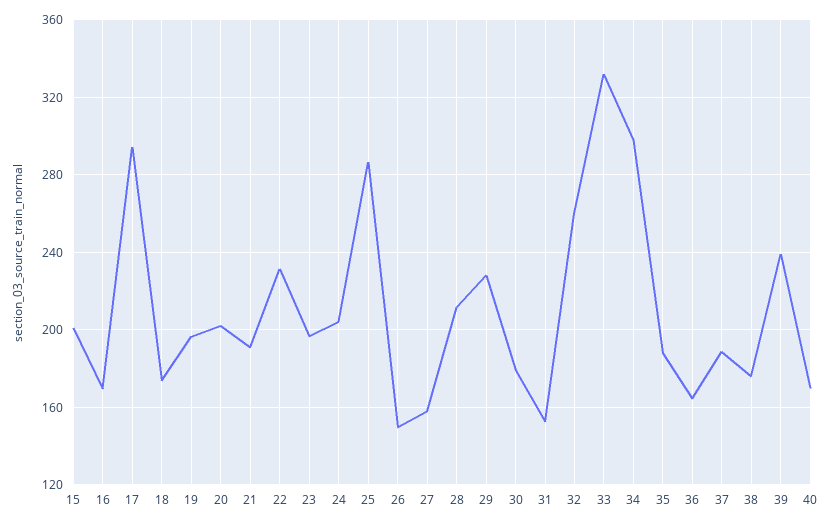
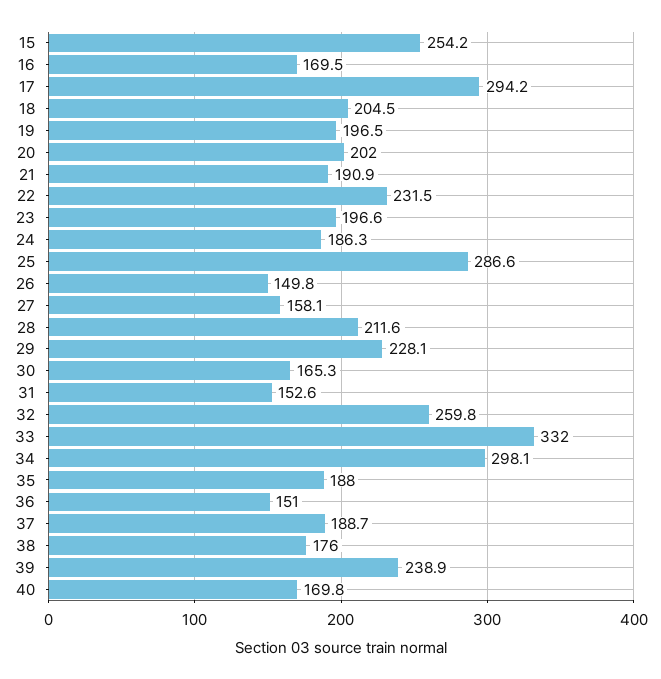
15: 200 -> 254.2
18: 175 -> 204.5
24: 205 -> 186.3
30: 180 -> 165.3
36: 165 -> 151

